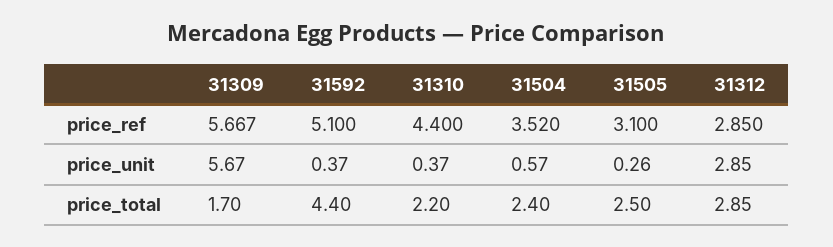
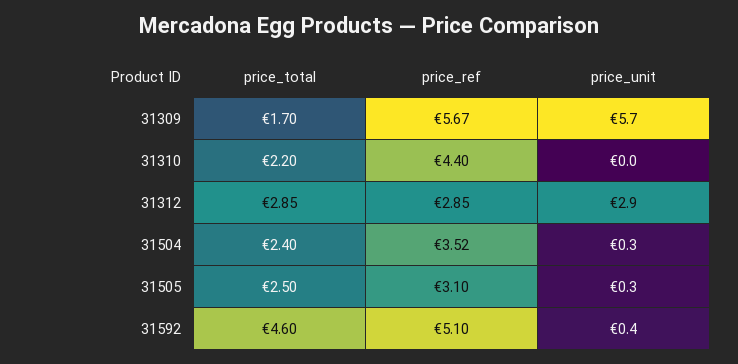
31310, price_unit: 0.37 -> 0
31504, price_unit: 0.57 -> 0.3
31592, price_total: 4.4 -> 4.6

